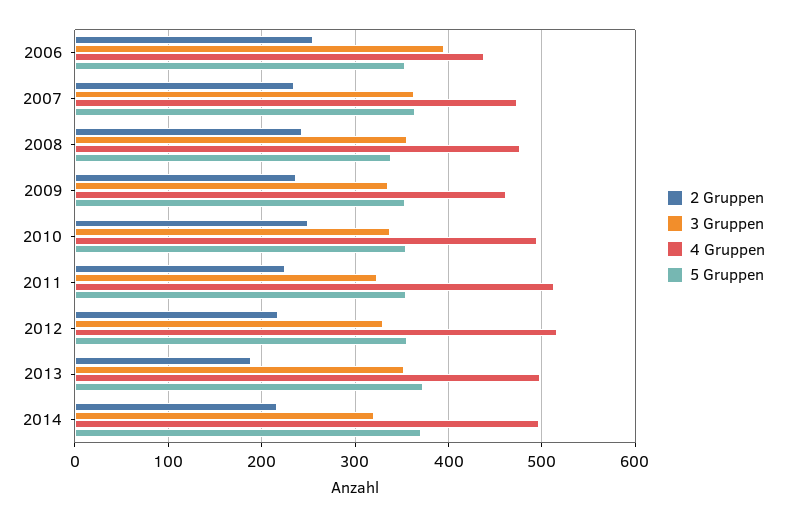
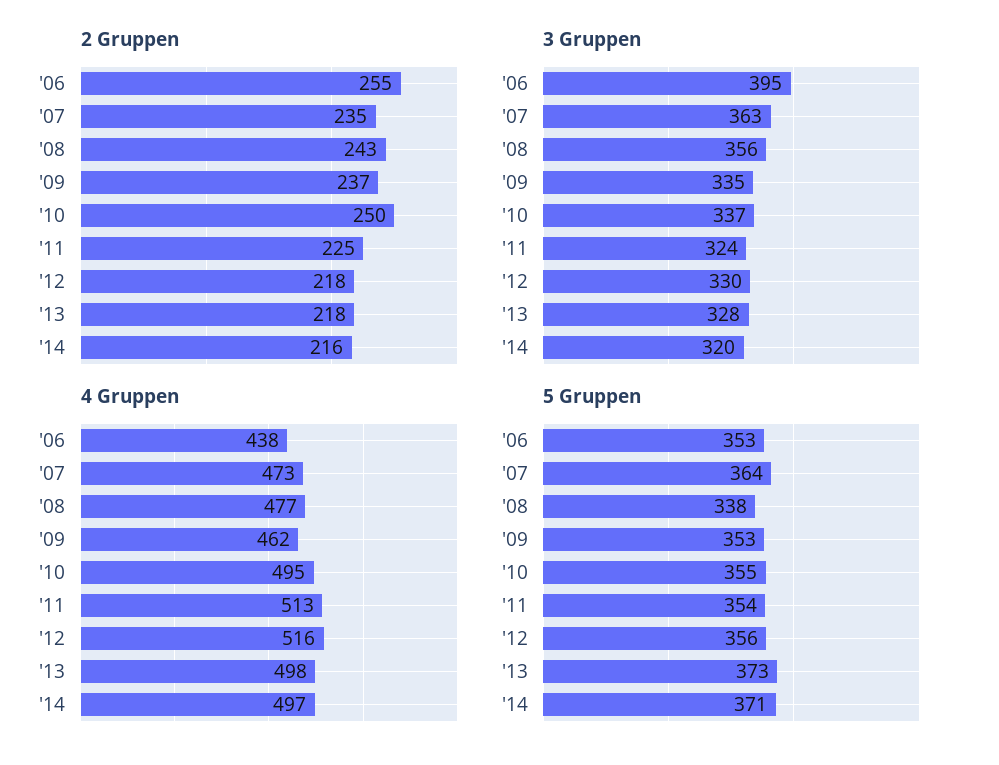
2 Gruppen, 2013: 190 -> 218
3 Gruppen, 2013: 350 -> 328

